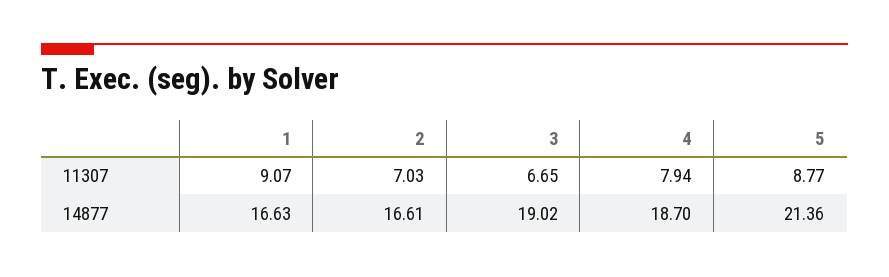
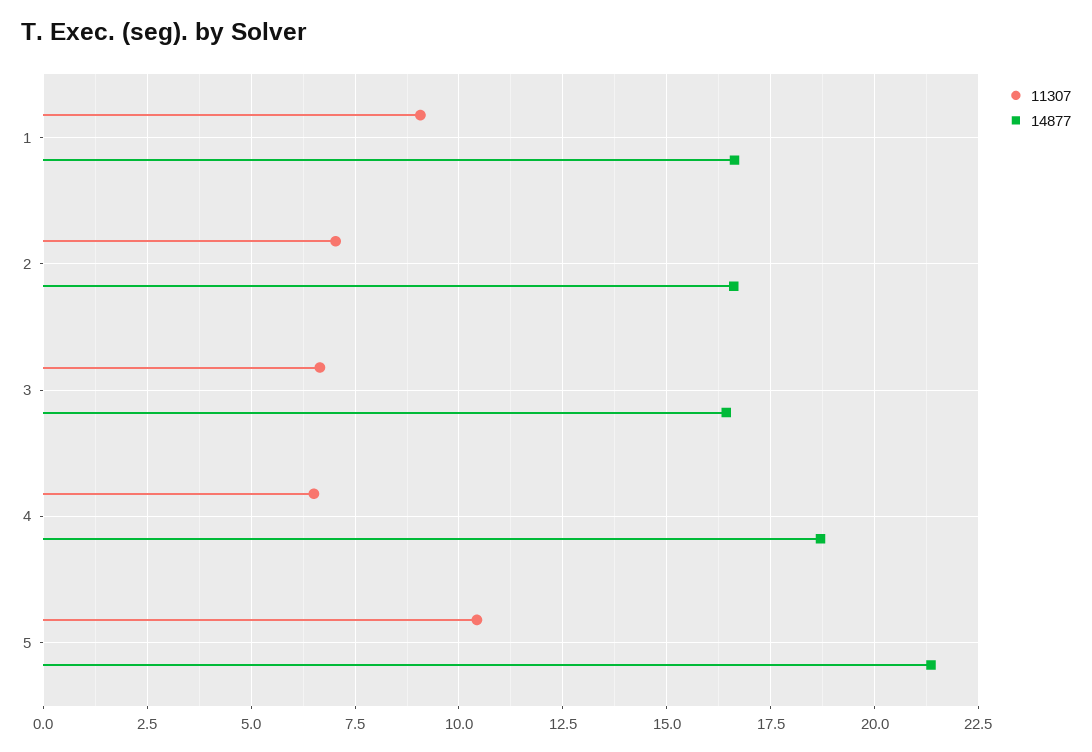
11307, 4: 7.94 -> 6.5
11307, 5: 8.77 -> 10.5
14877, 3: 19.02 -> 16.5

